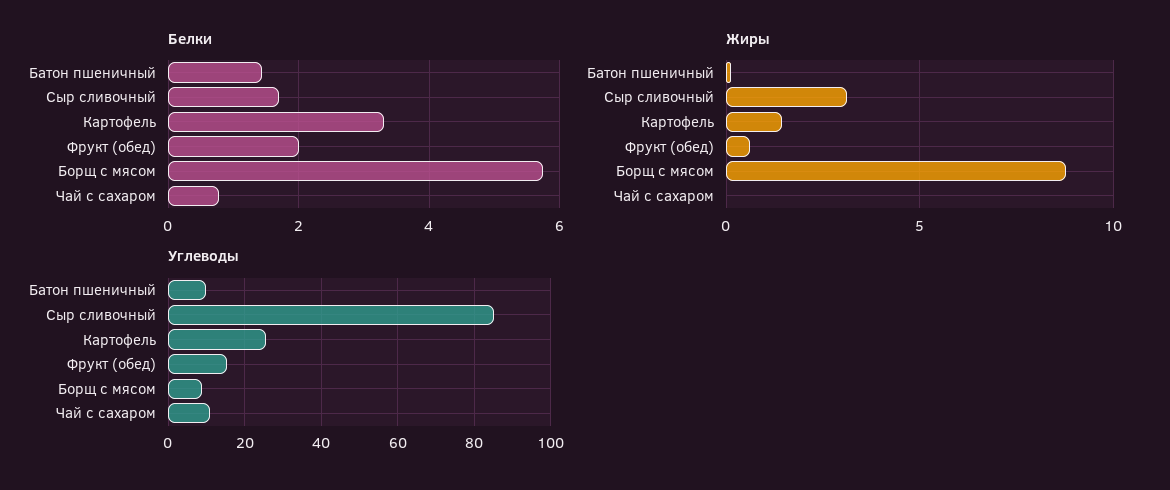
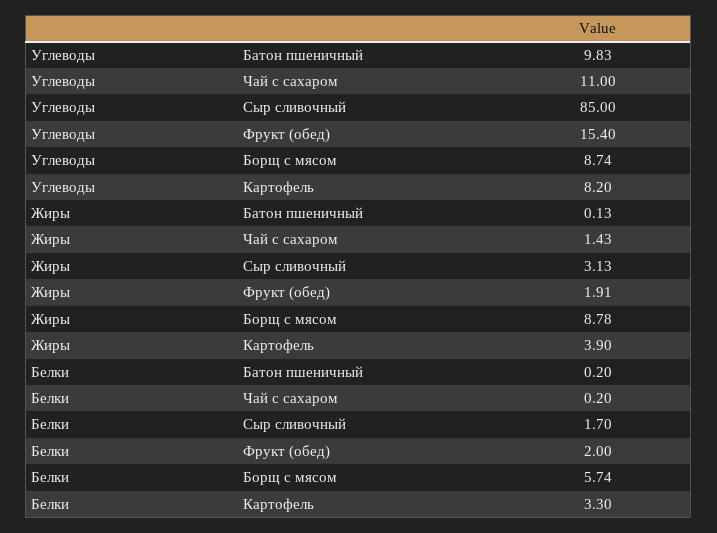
Белки, Батон пшеничный: 1.4 -> 0.2
Белки, Чай с сахаром: 0.8 -> 0.2
Жиры, Картофель: 1.5 -> 3.9
Жиры, Фрукт (обед): 0.5 -> 1.91
Жиры, Чай с сахаром: 0 -> 1.43
Углеводы, Картофель: 26 -> 8.2

